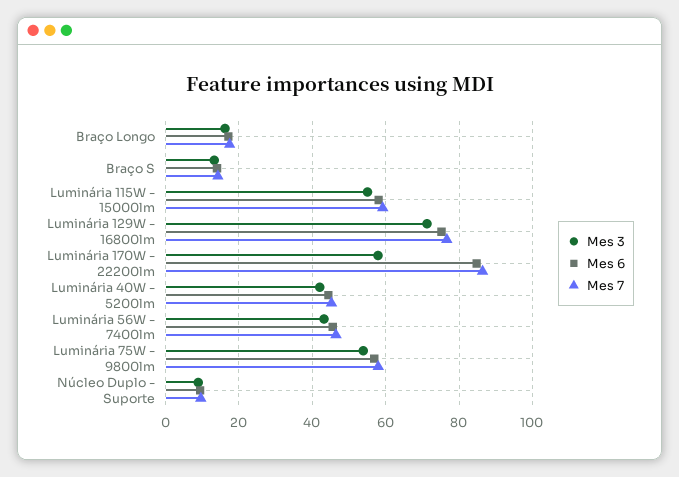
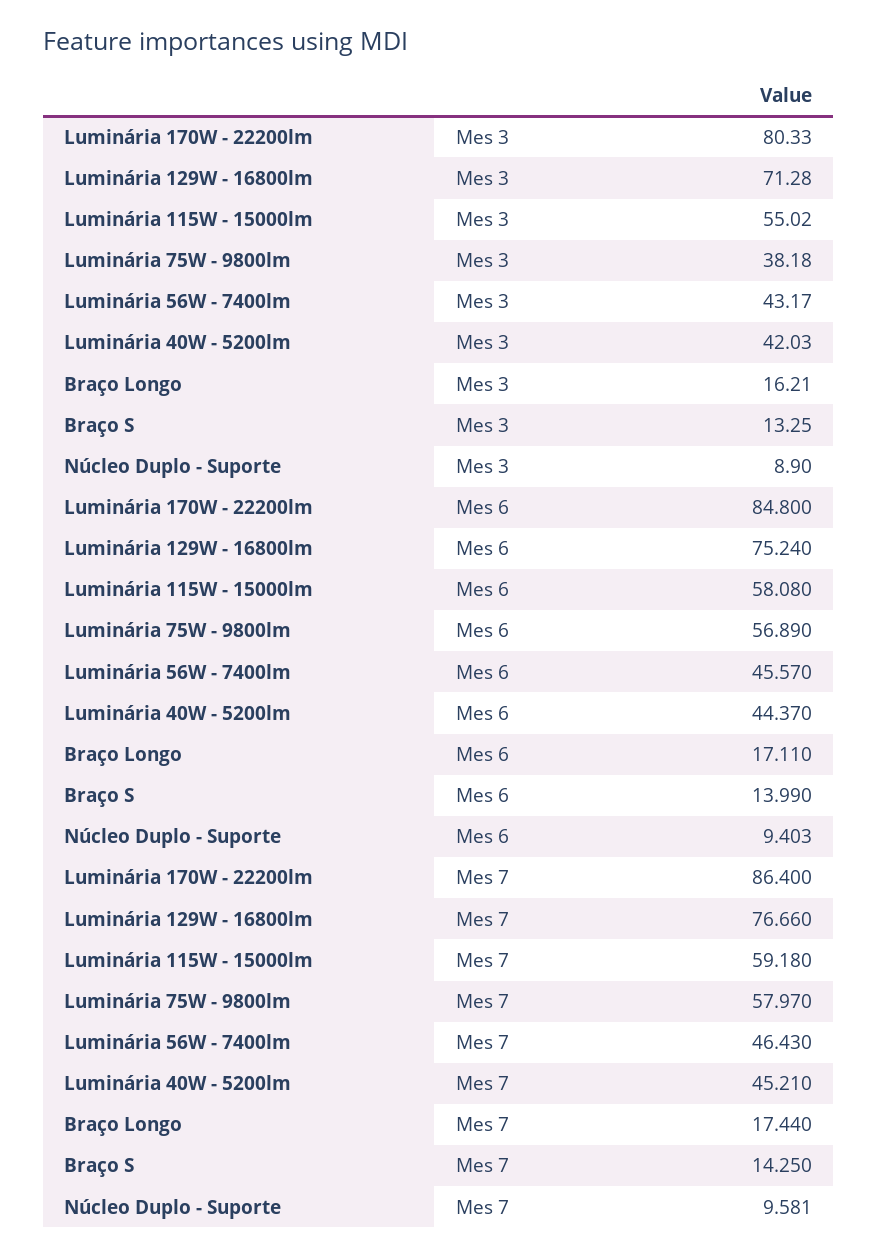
Mes 3, Luminária 170W - 22200lm: 58 -> 80.33
Mes 3, Luminária 75W - 9800lm: 54 -> 38.18

